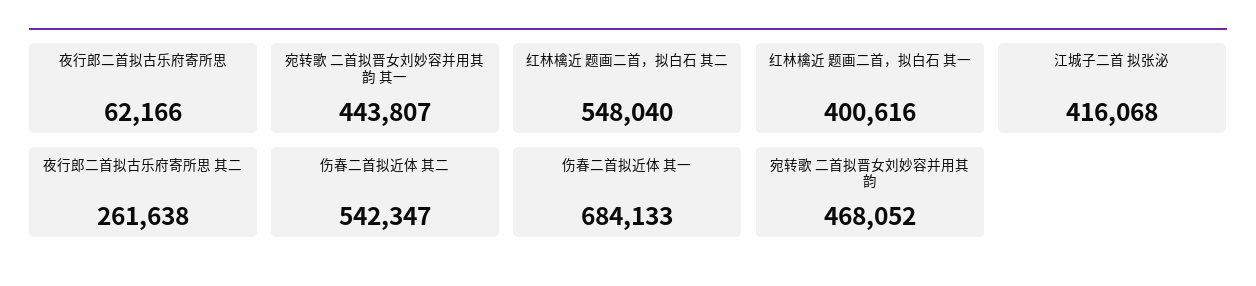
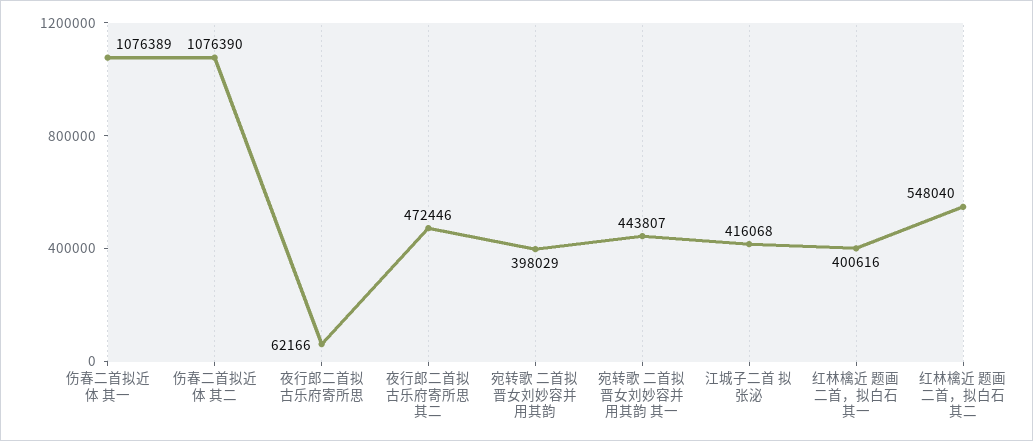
夜行郎二首拟古乐府寄所思 其二: 261638 -> 472446
伤春二首拟近体 其二: 542347 -> 1076390
伤春二首拟近体 其一: 684133 -> 1076389
宛转歌 二首拟晋女刘妙容并用其韵: 468052 -> 398029

